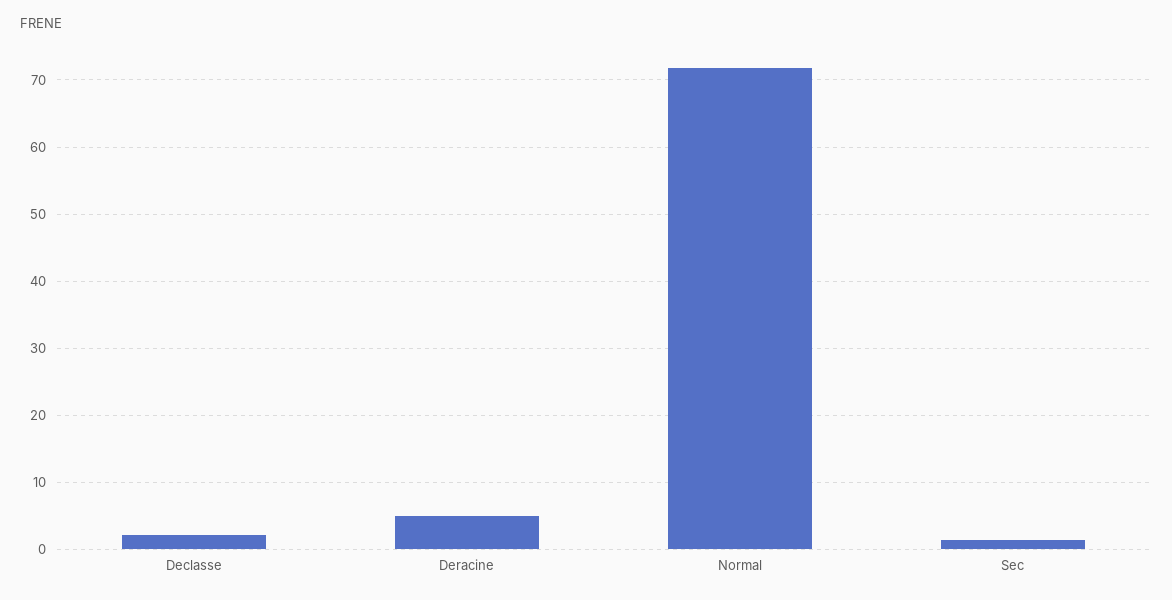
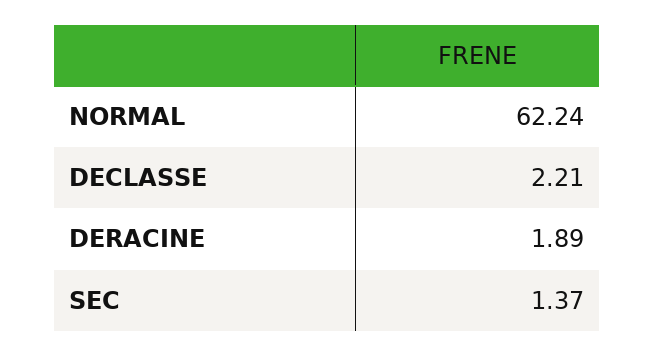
Deracine: 5 -> 1.89
Normal: 72 -> 62.24

